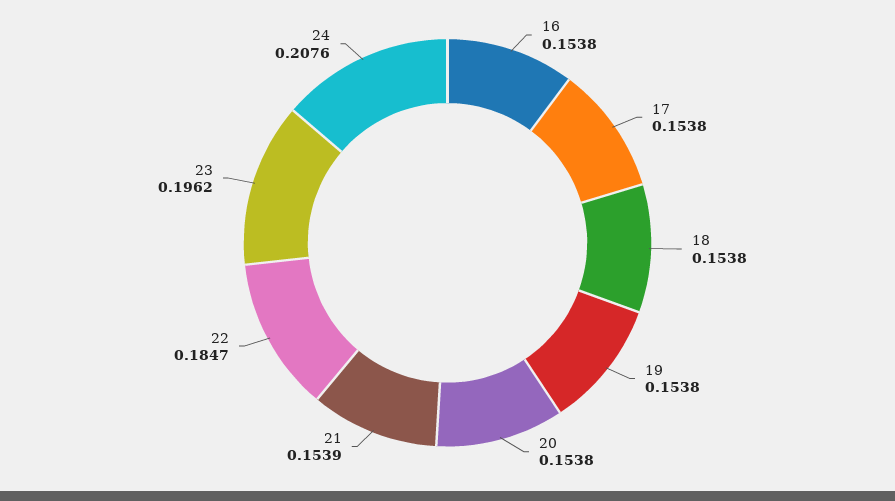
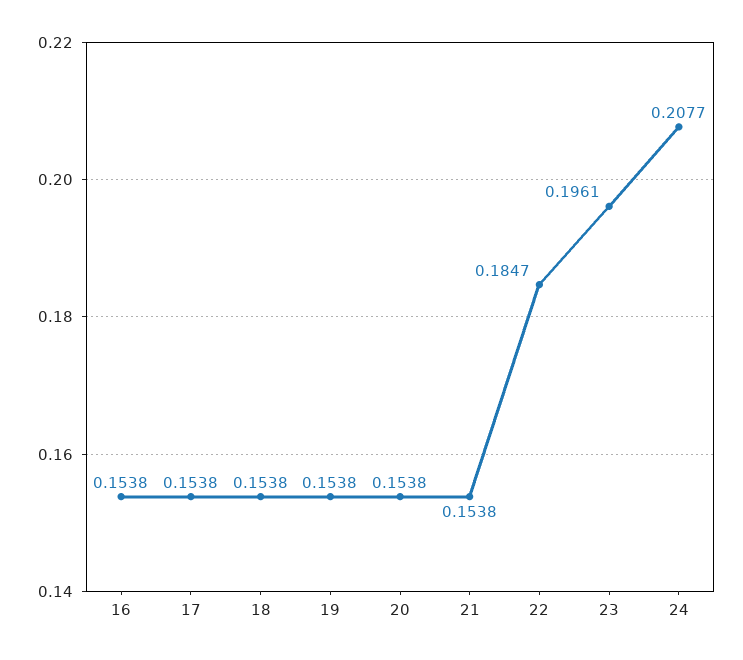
21: 0.1539 -> 0.1538
23: 0.1962 -> 0.1961
24: 0.2076 -> 0.2077

